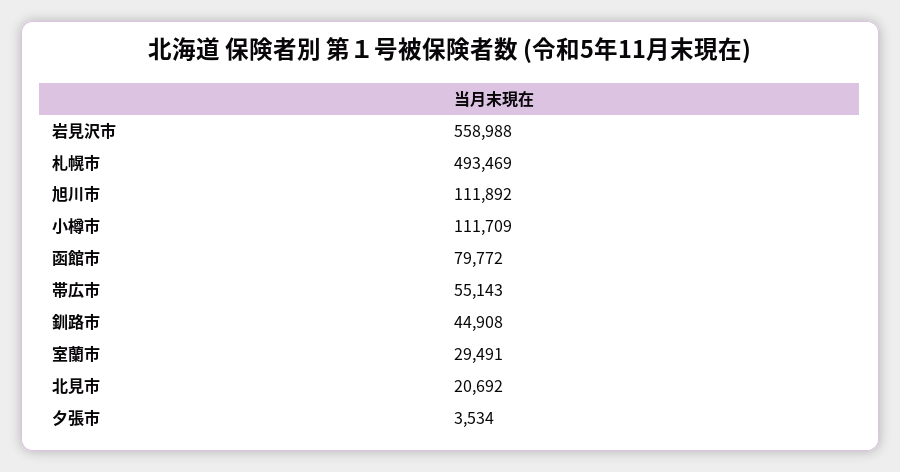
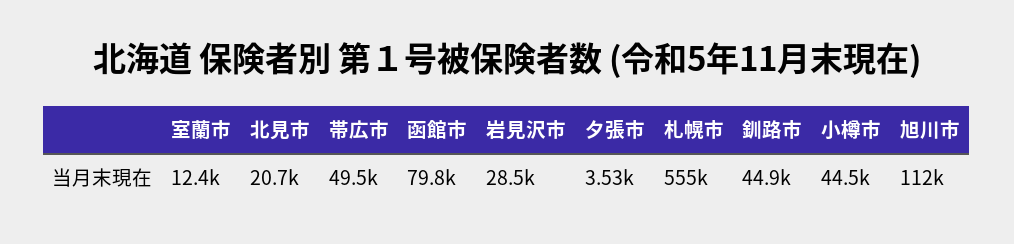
岩見沢市: 558988 -> 28500
札幌市: 493469 -> 555000
小樽市: 111709 -> 44500
帯広市: 55143 -> 49500
室蘭市: 29491 -> 12400

